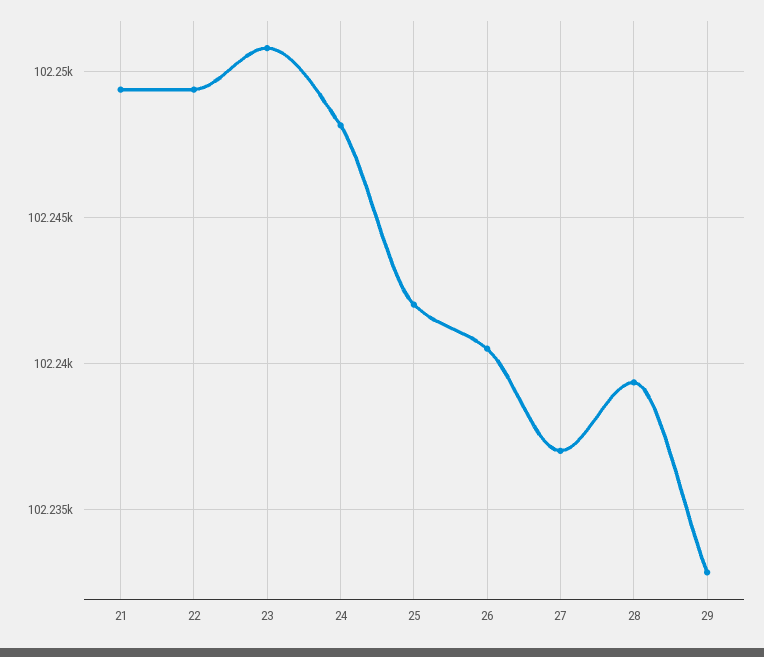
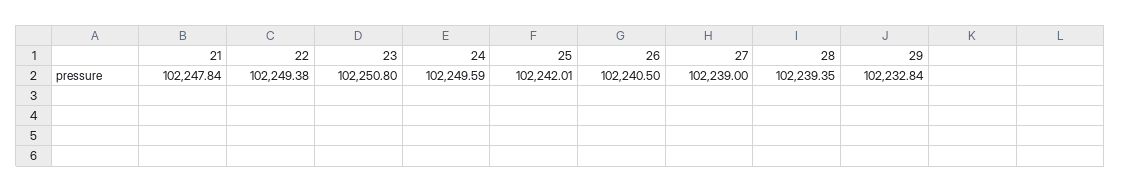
21: 102249.5 -> 102247.84
24: 102248 -> 102249.59
27: 102237 -> 102239

